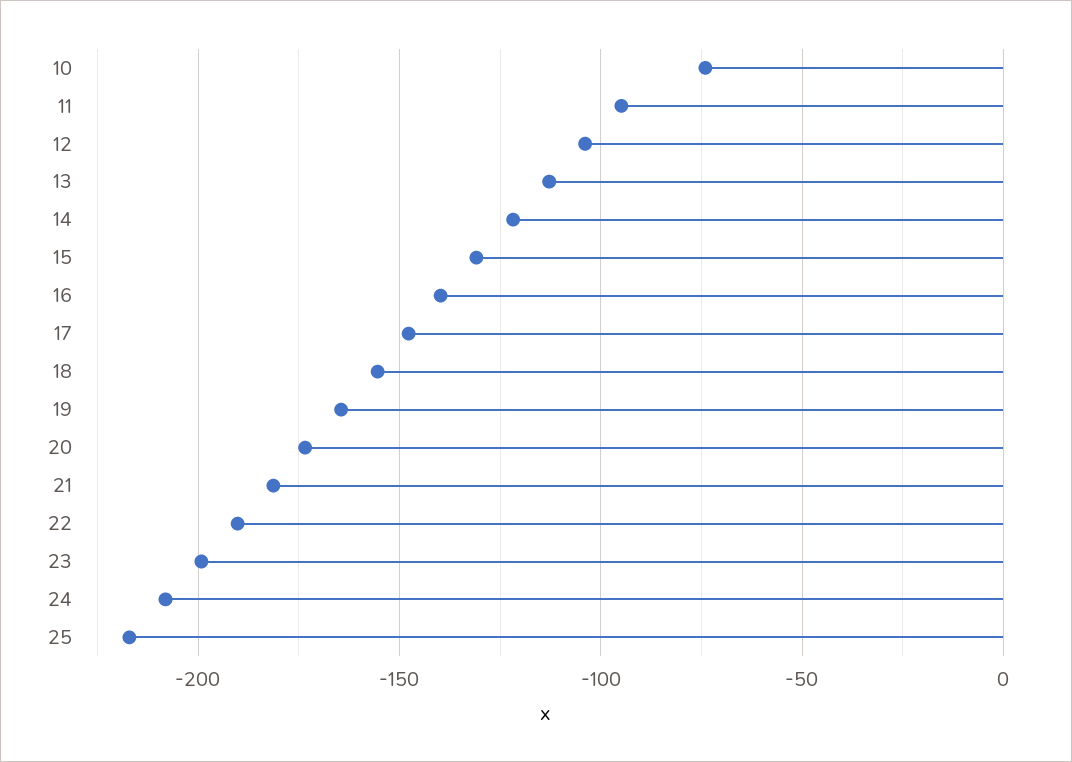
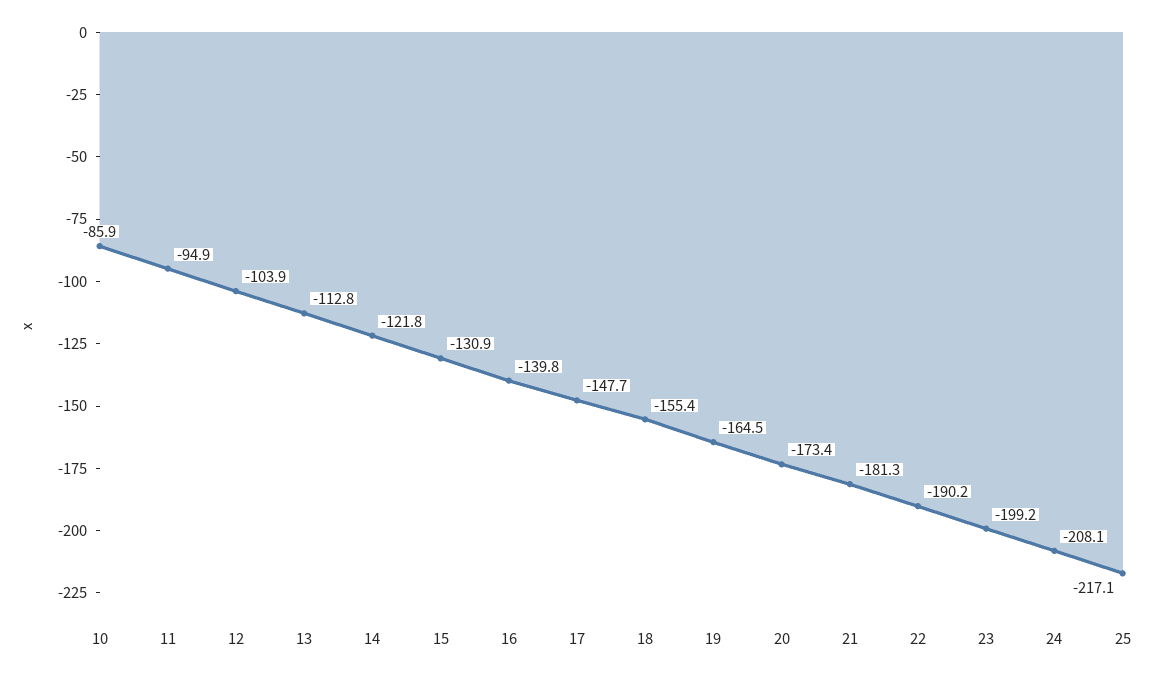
10: -75 -> -85.9

